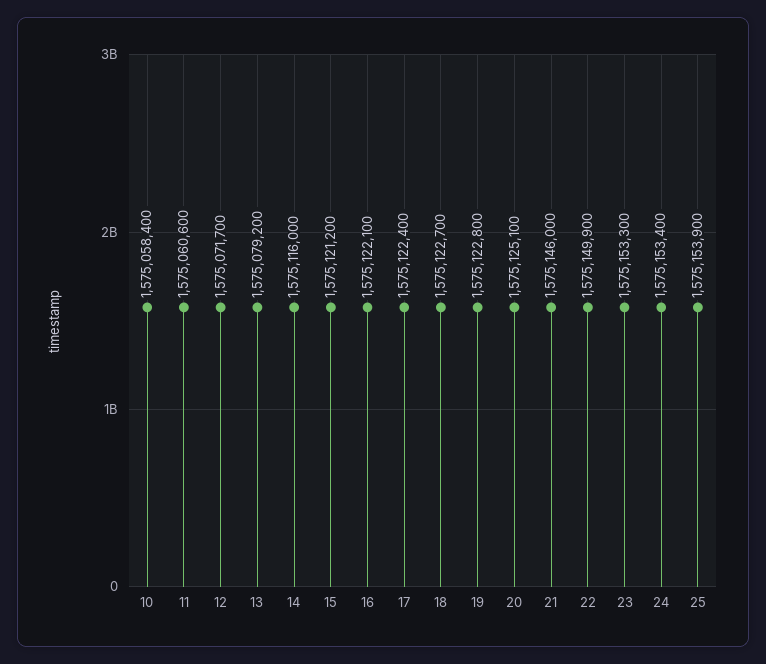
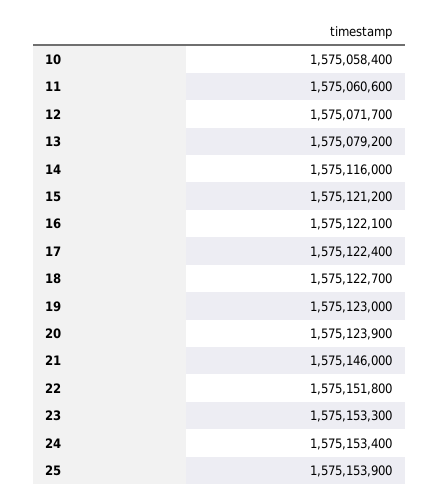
19: 1575122800 -> 1575123000
20: 1575125100 -> 1575123900
22: 1575149900 -> 1575151800

